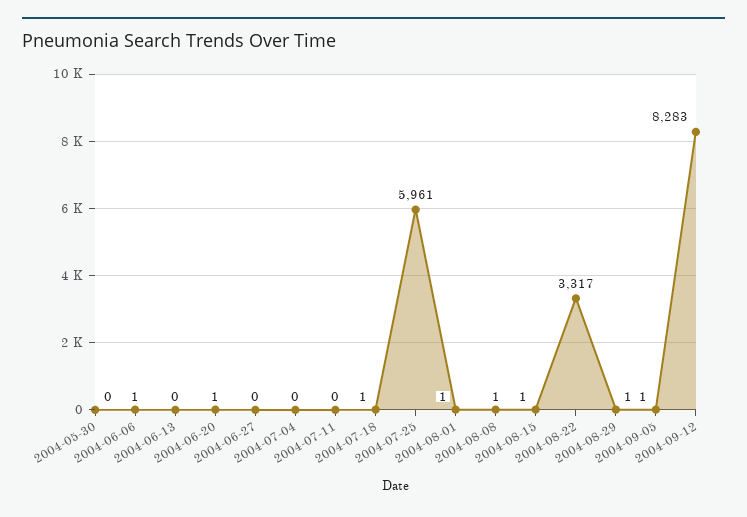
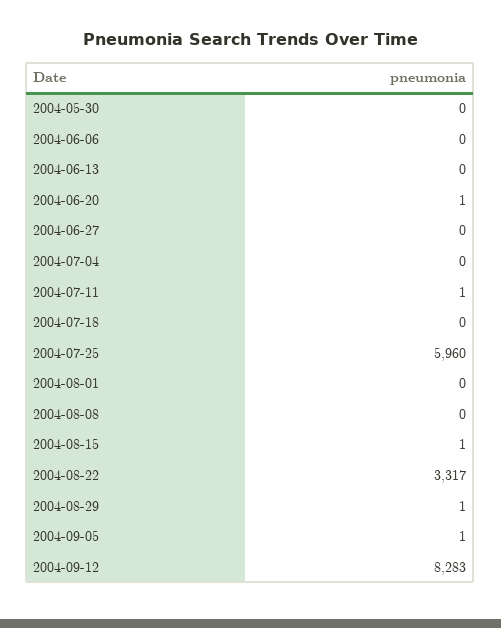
2004-06-06: 1 -> 0
2004-07-11: 0 -> 1
2004-07-18: 1 -> 0
2004-07-25: 5961 -> 5960
2004-08-01: 1 -> 0
2004-08-08: 1 -> 0

